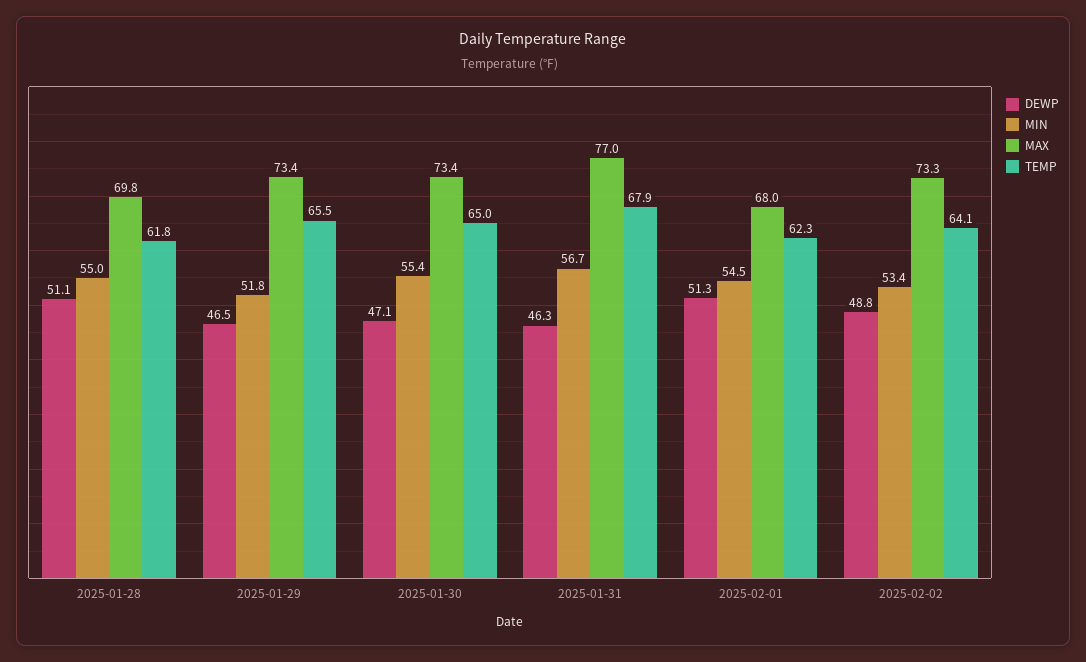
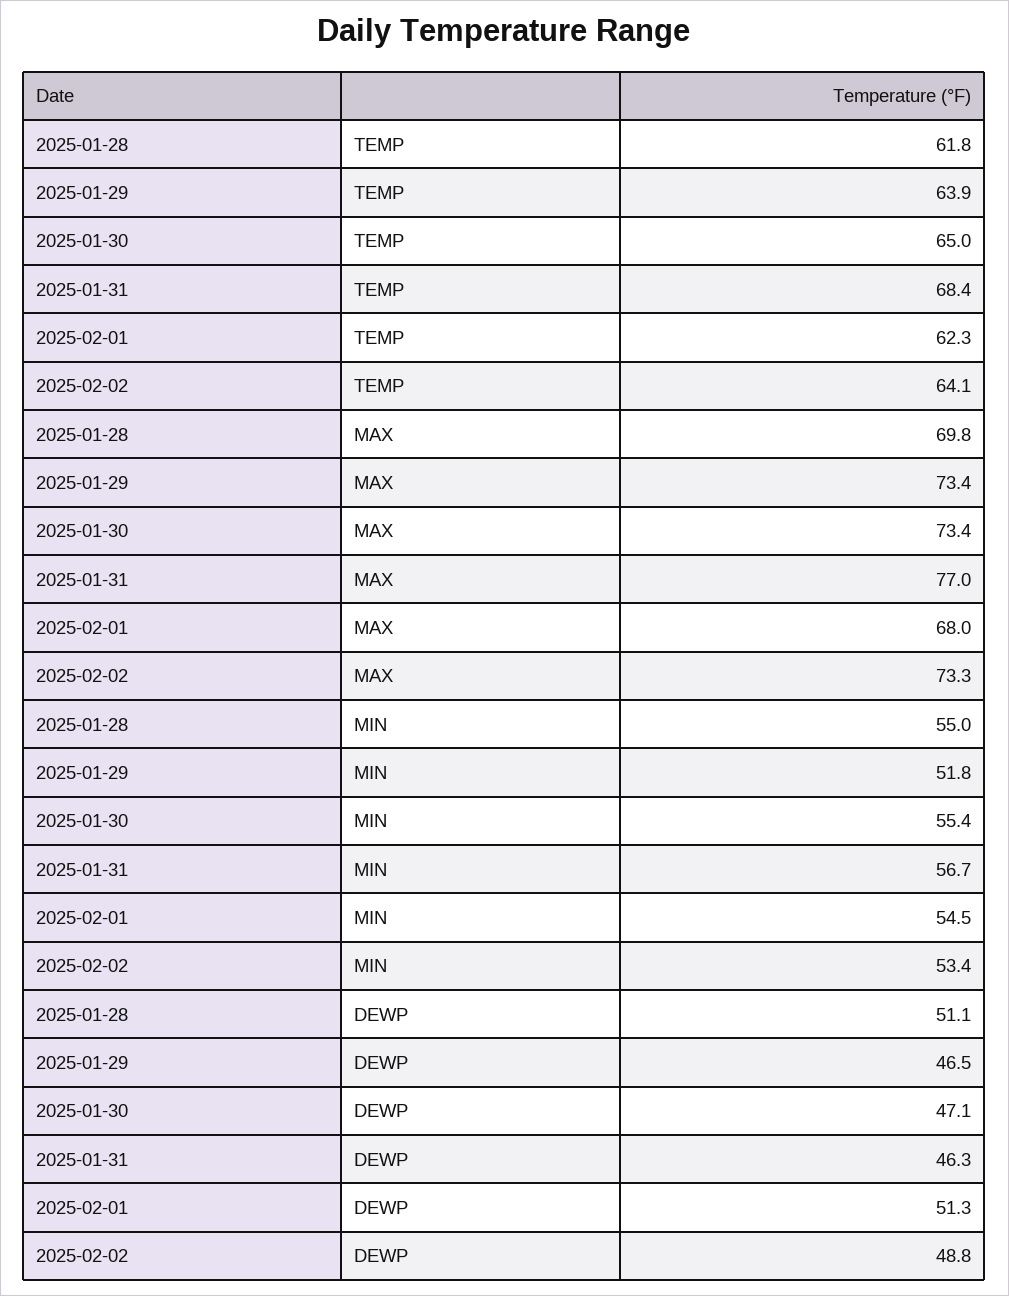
TEMP, 2025-01-29: 65.5 -> 63.9
TEMP, 2025-01-31: 67.9 -> 68.4

